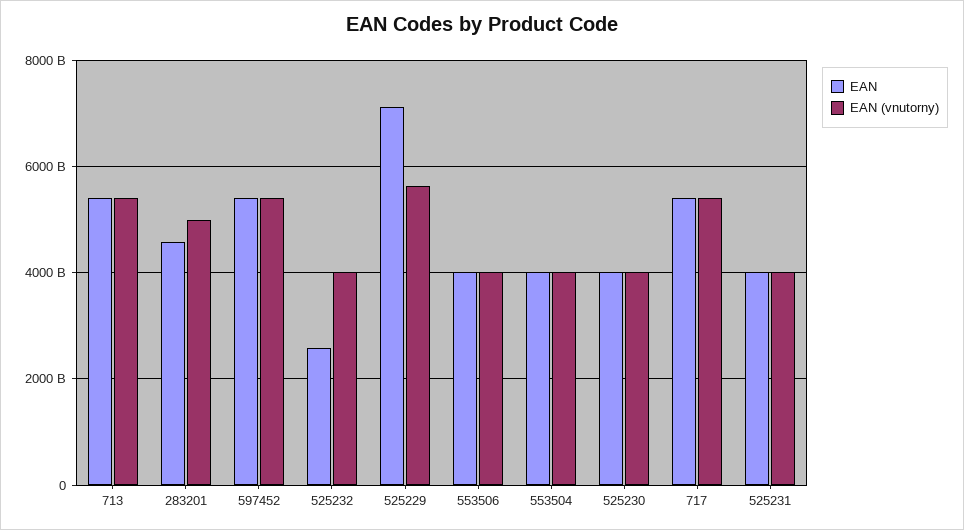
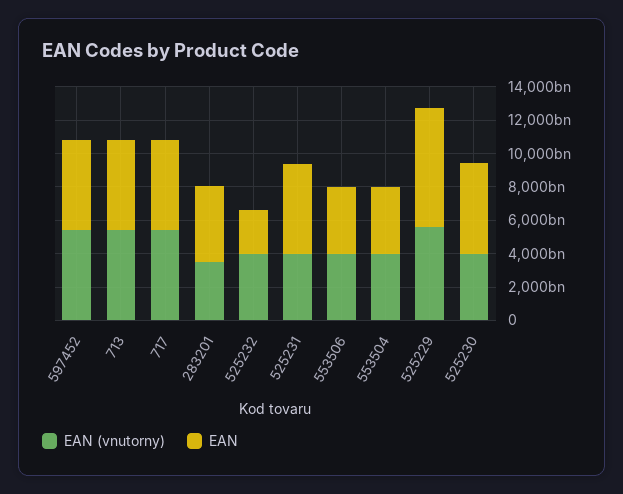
EAN (vnutorny), 283201: 5000000000000 -> 3500000000000
EAN, 525230: 4000000000000 -> 5500000000000
EAN, 525231: 4000000000000 -> 5500000000000

